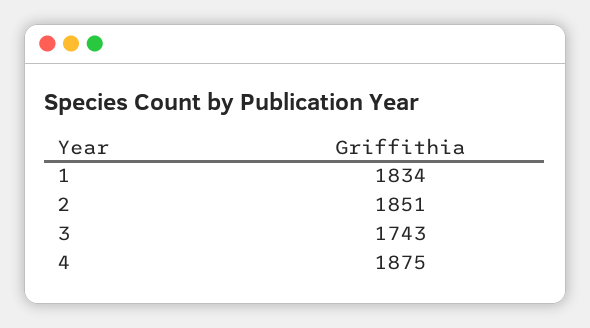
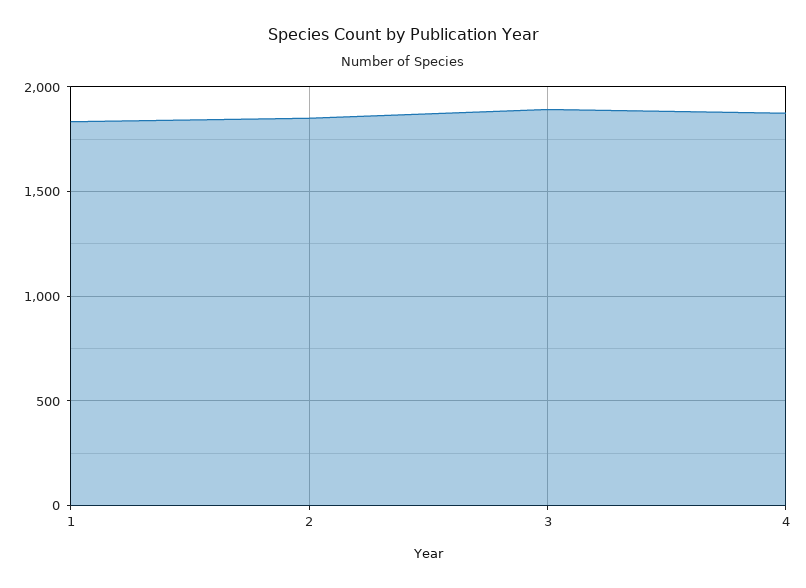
3: 1743 -> 1900

